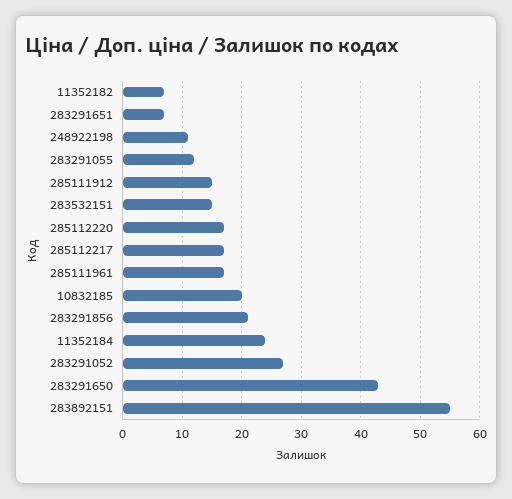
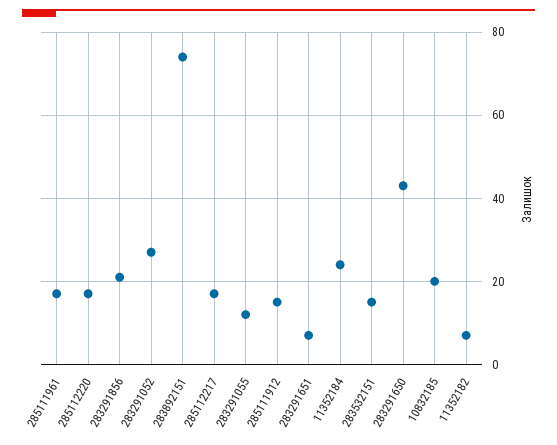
248922198: 10 -> none
283892151: 55 -> 75

